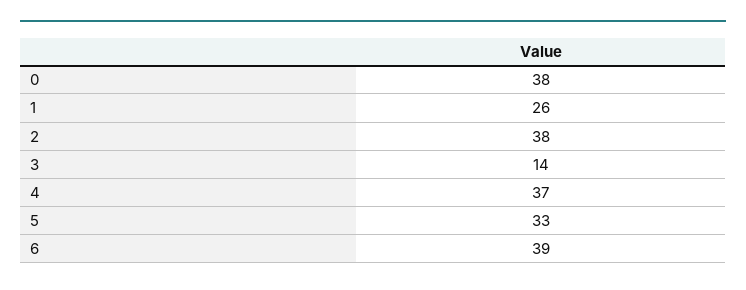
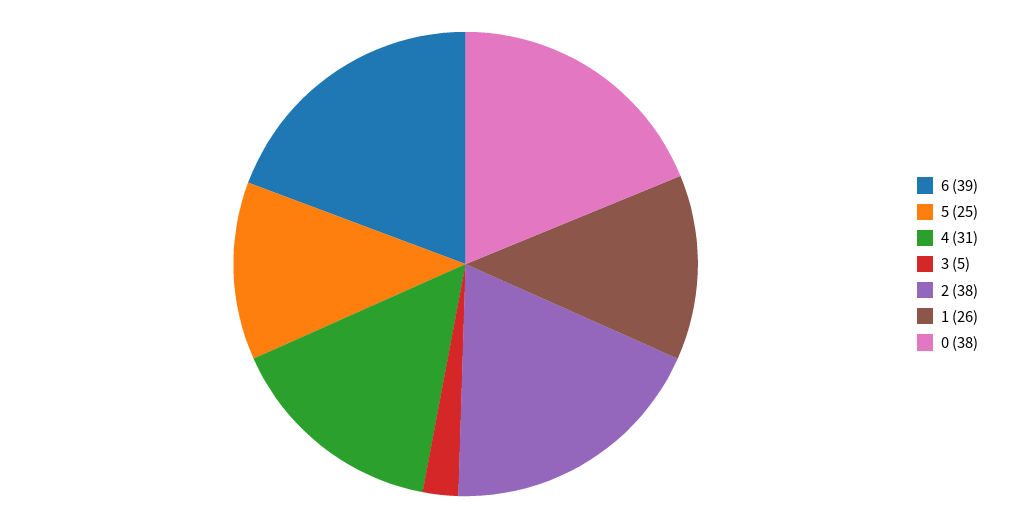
3: 14 -> 5
4: 37 -> 31
5: 33 -> 25

